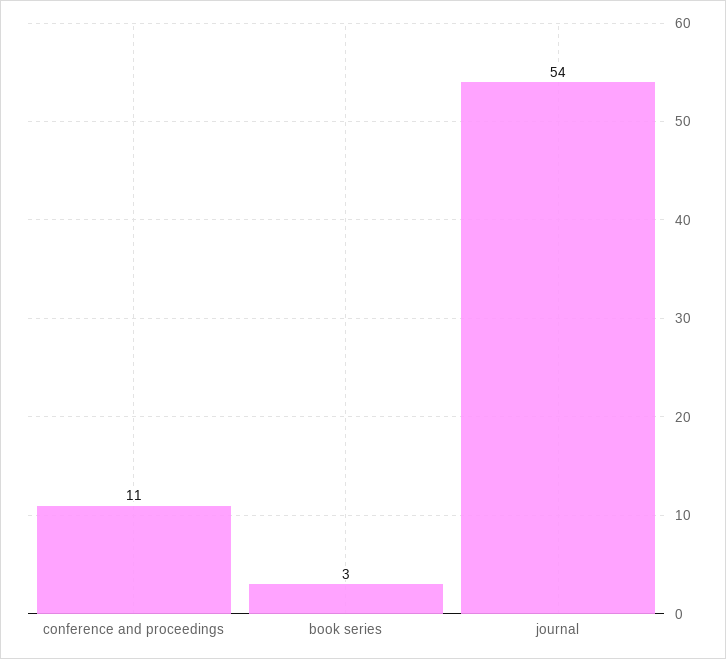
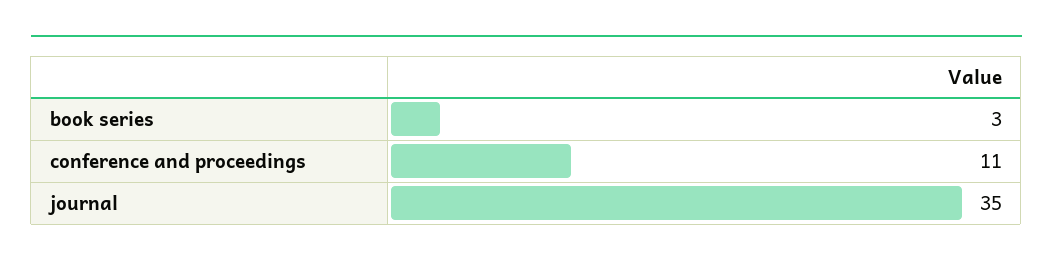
journal: 54 -> 35

